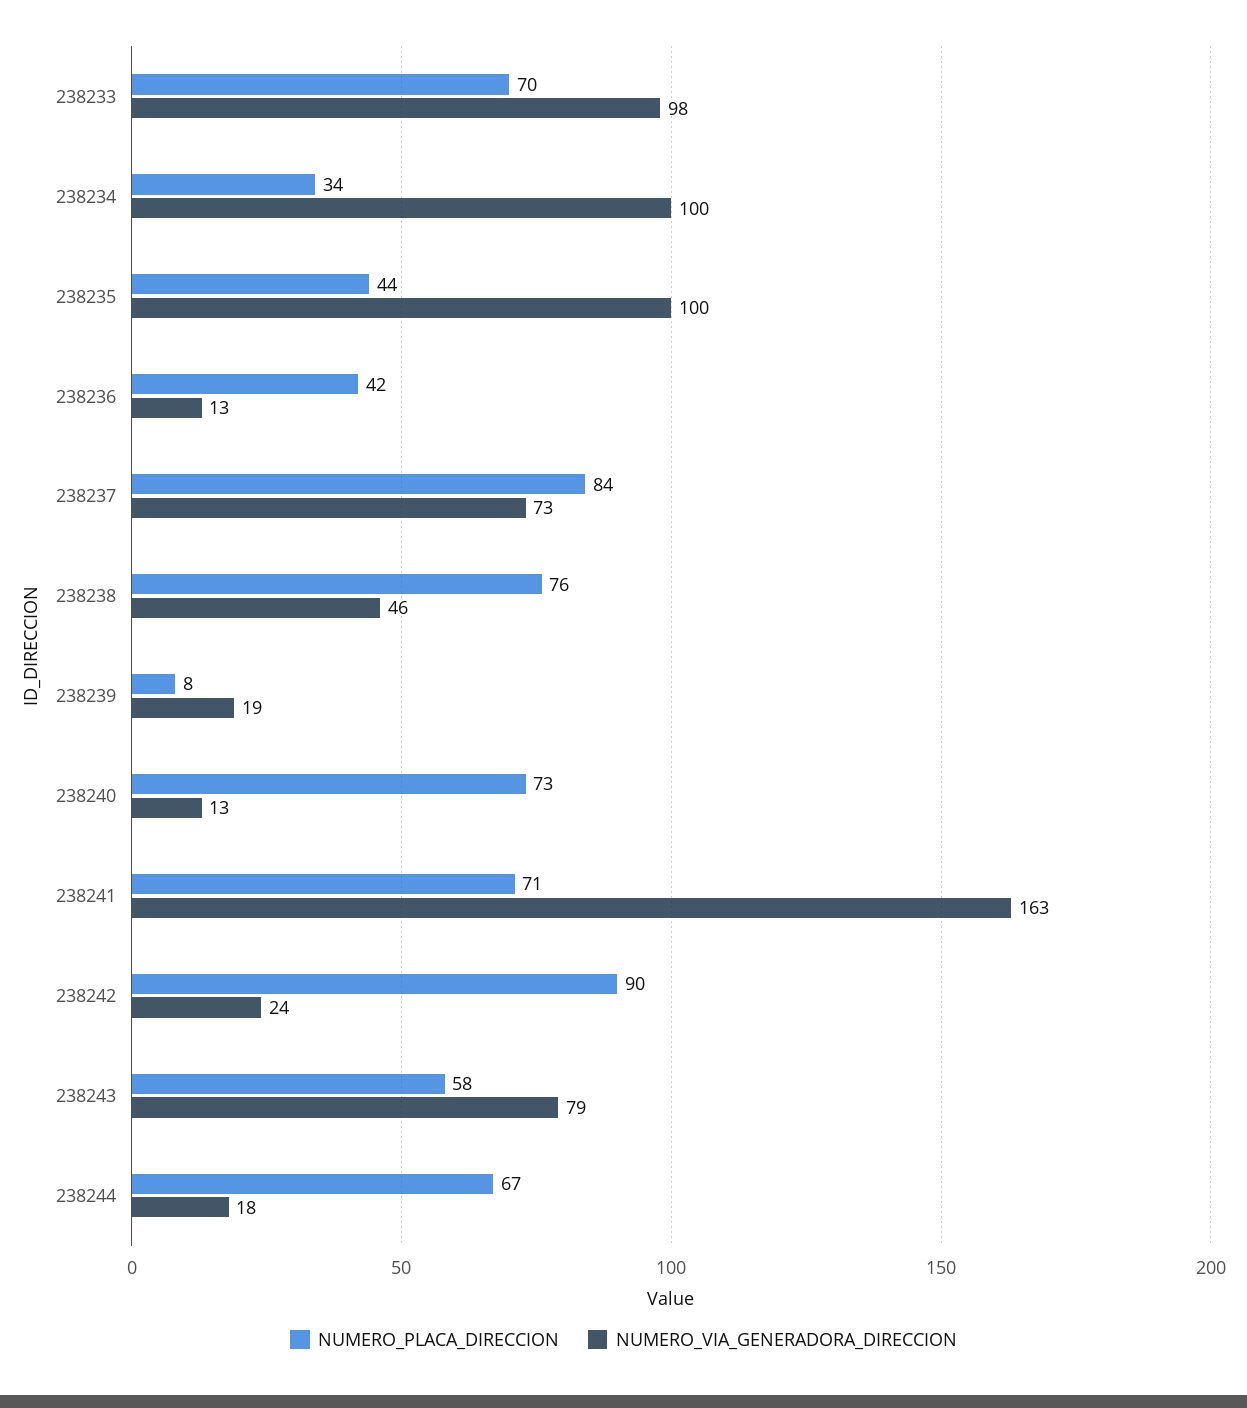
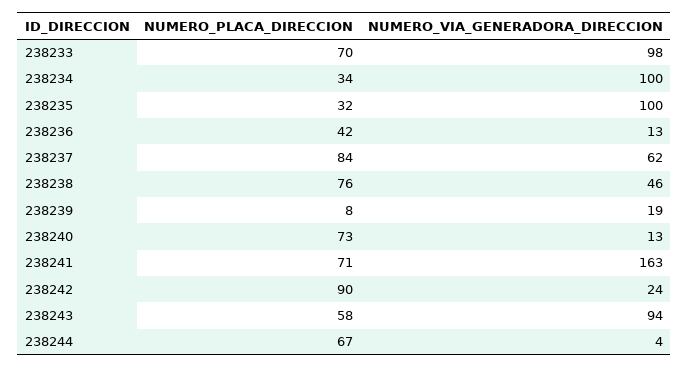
NUMERO_PLACA_DIRECCION, 238235: 44 -> 32
NUMERO_VIA_GENERADORA_DIRECCION, 238237: 73 -> 62
NUMERO_VIA_GENERADORA_DIRECCION, 238243: 79 -> 94
NUMERO_VIA_GENERADORA_DIRECCION, 238244: 18 -> 4

